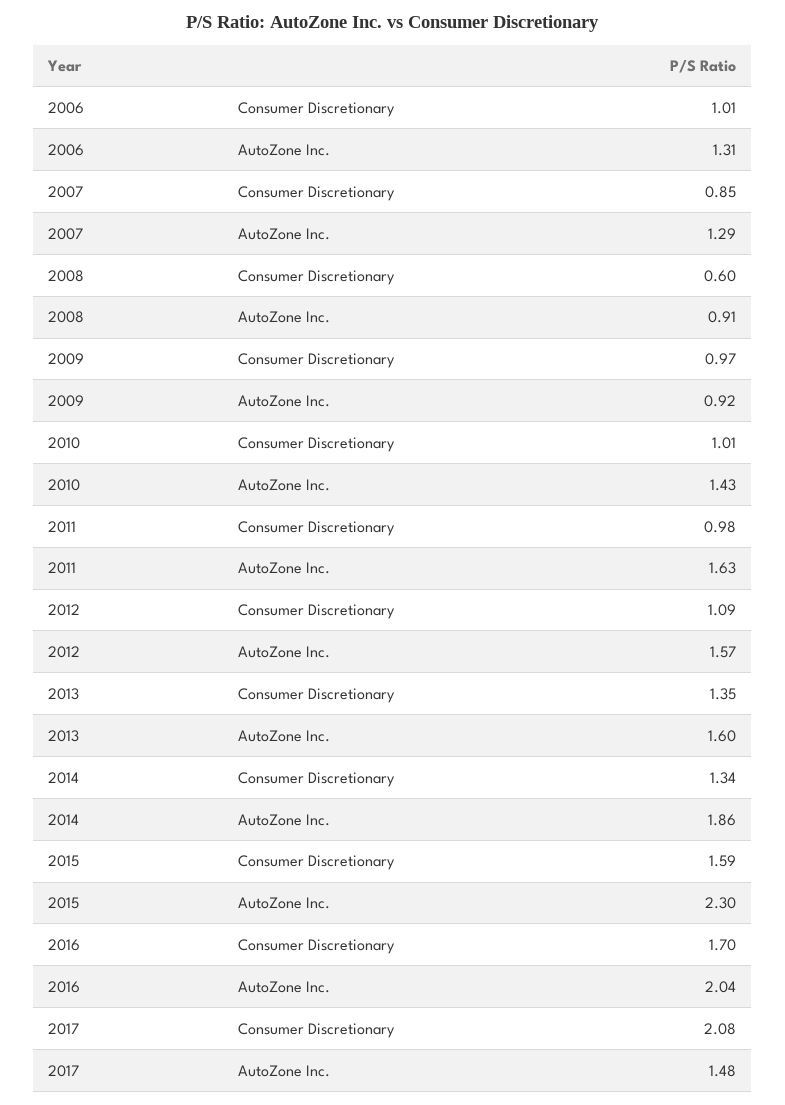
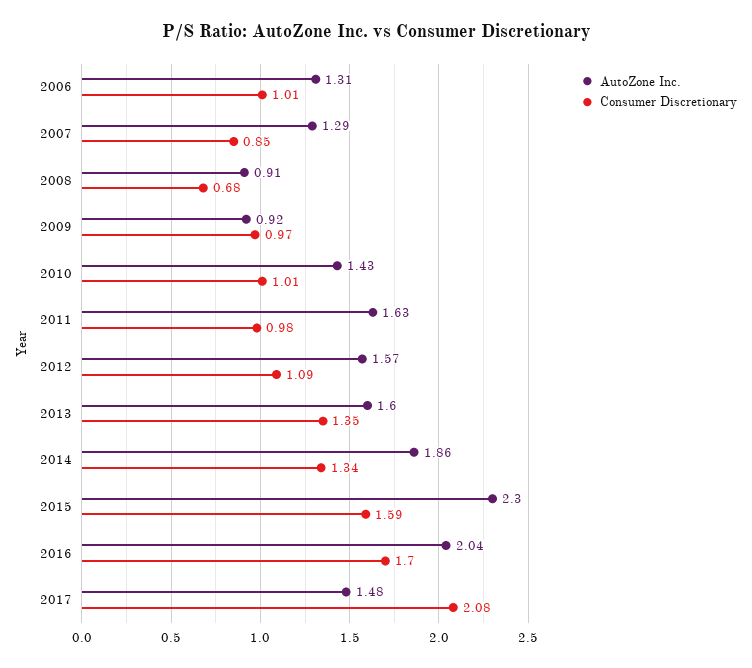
Consumer Discretionary, 2008: 0.6 -> 0.68

